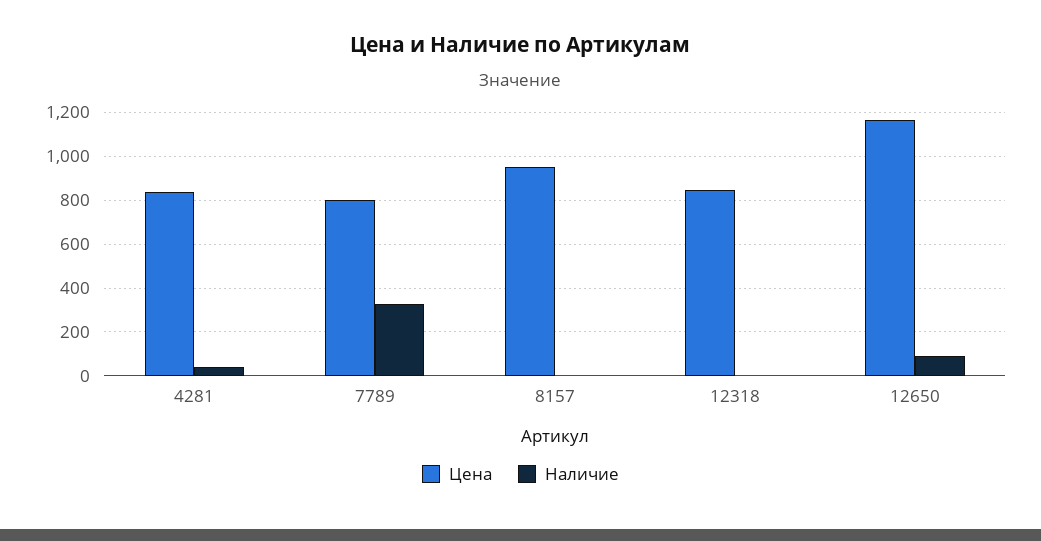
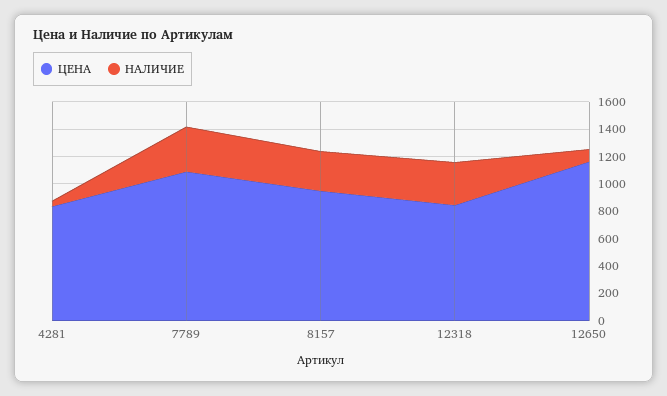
Цена, 7789: 800 -> 1100
Наличие, 8157: 0 -> 300
Наличие, 12318: 0 -> 300

